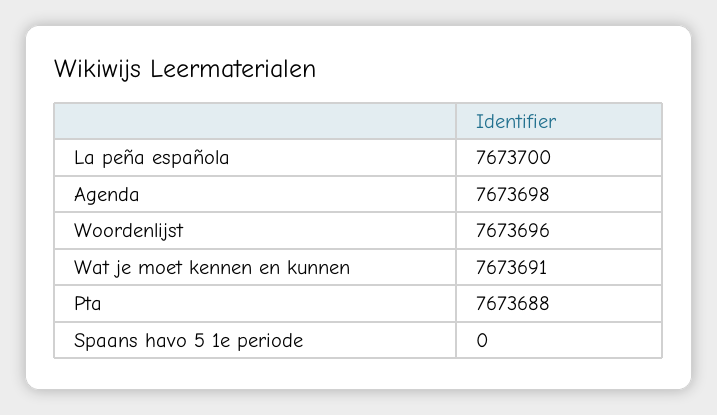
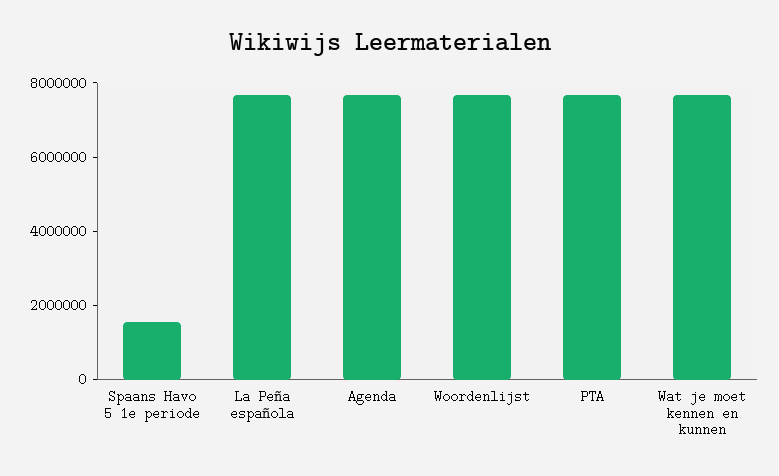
Spaans havo 5 1e periode: 0 -> 1500000

